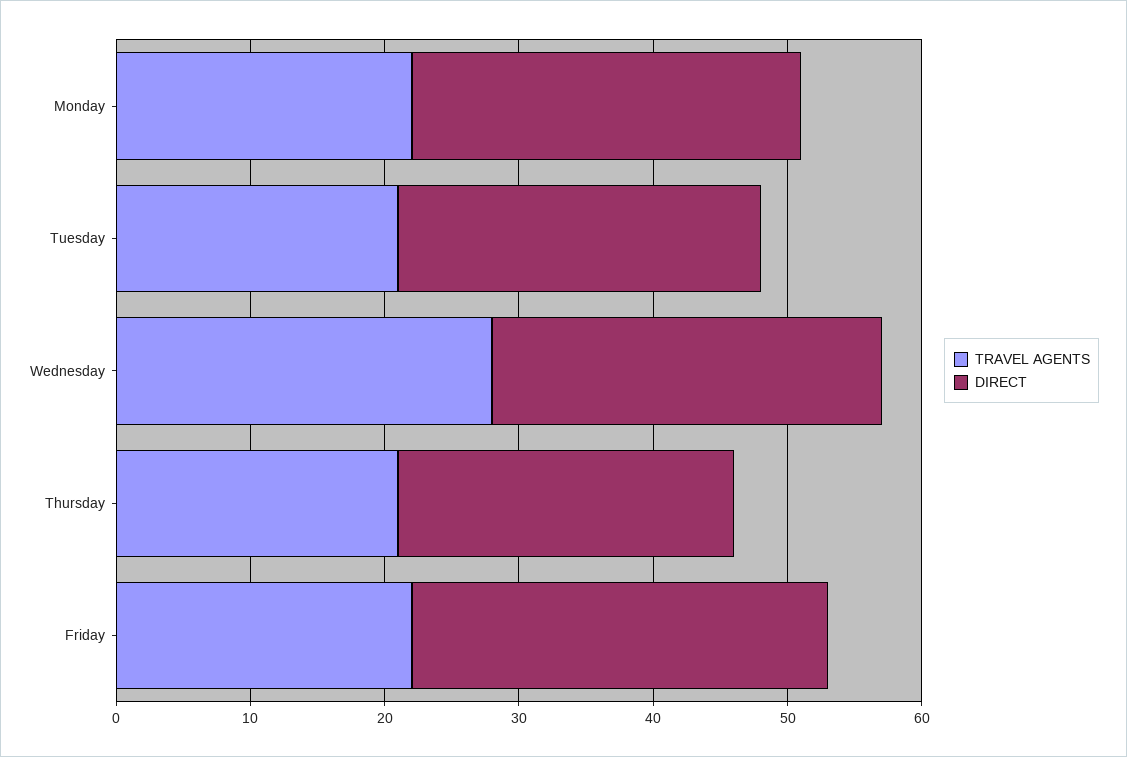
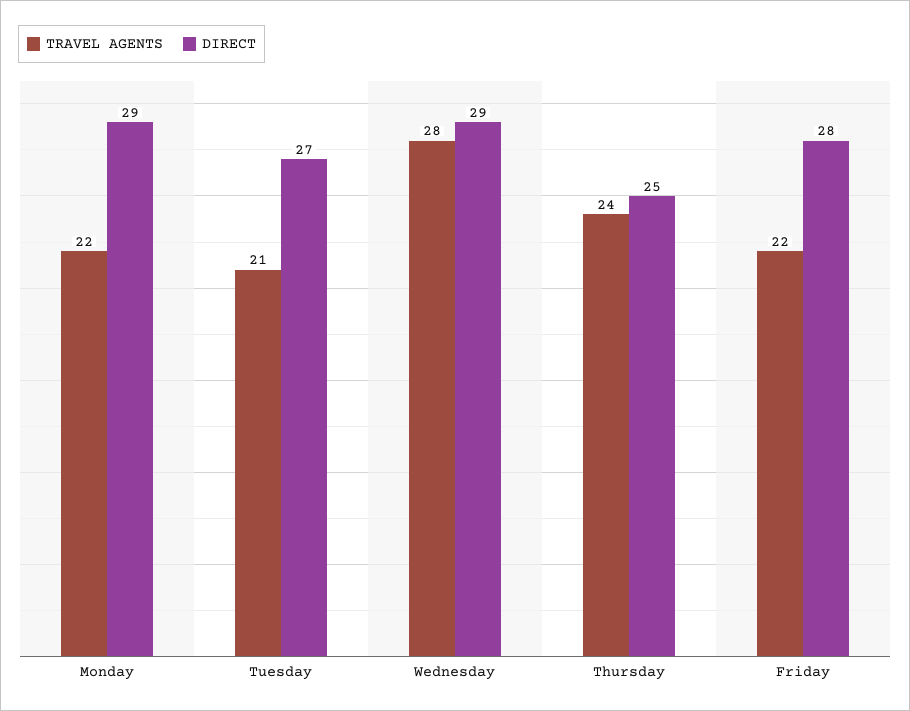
TRAVEL AGENTS, Thursday: 21 -> 24
DIRECT, Friday: 31 -> 28

